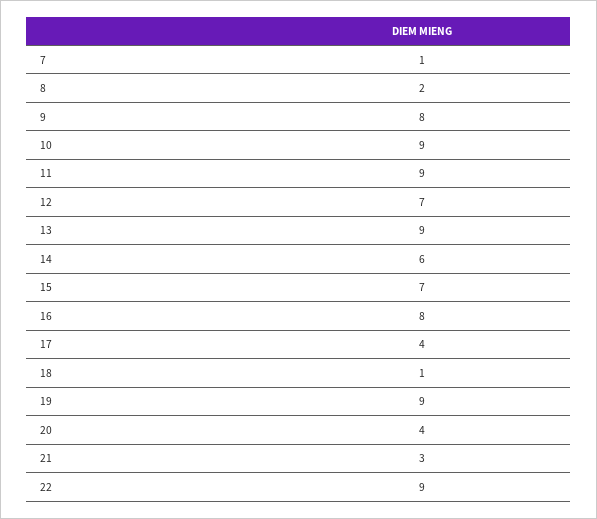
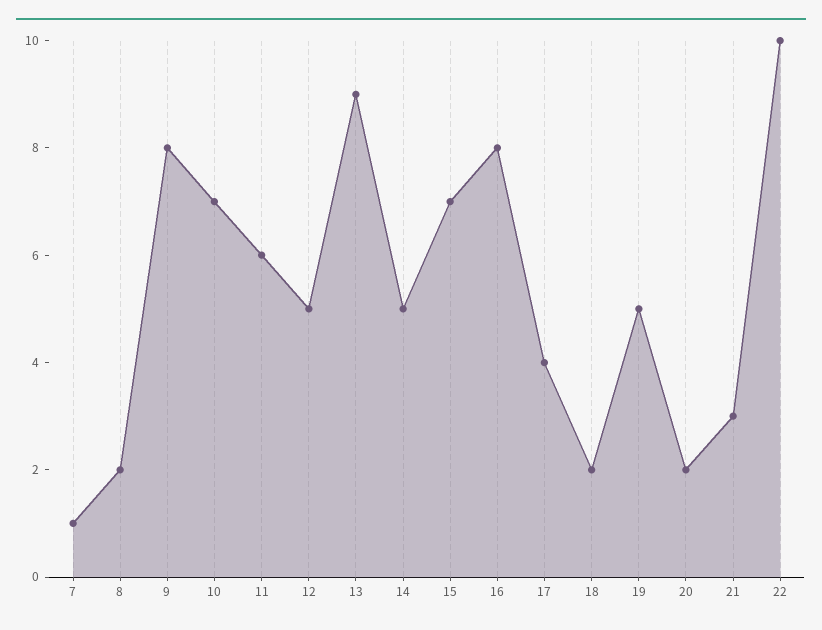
10: 9 -> 7
11: 9 -> 6
12: 7 -> 5
14: 6 -> 5
18: 1 -> 2
19: 9 -> 5
20: 4 -> 2
22: 9 -> 10

